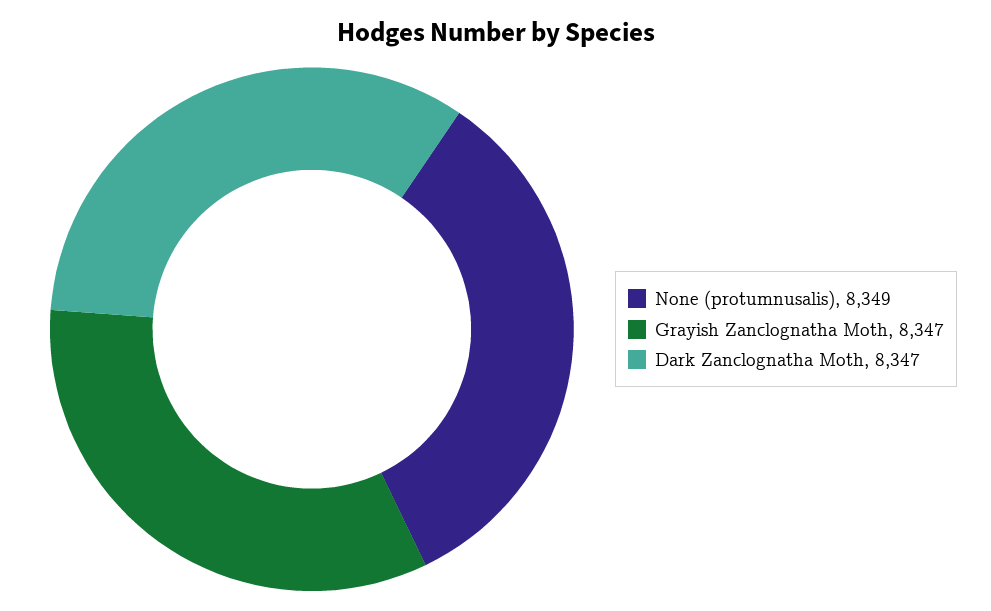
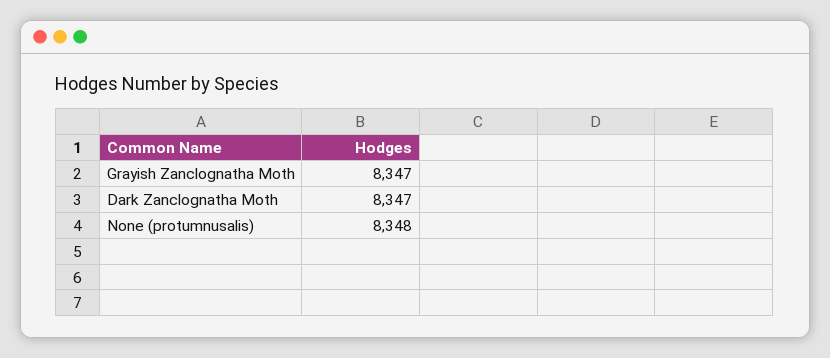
None (protumnusalis): 8349 -> 8348

